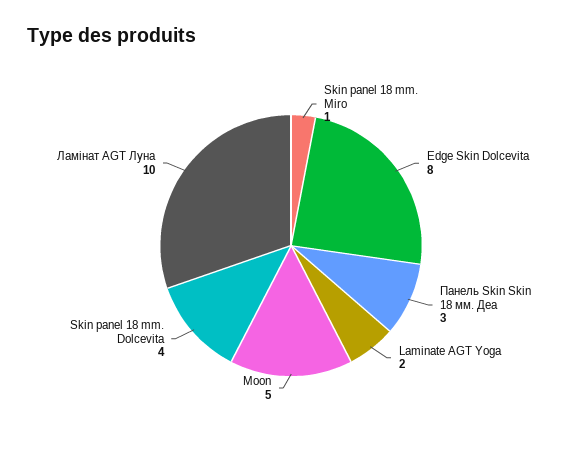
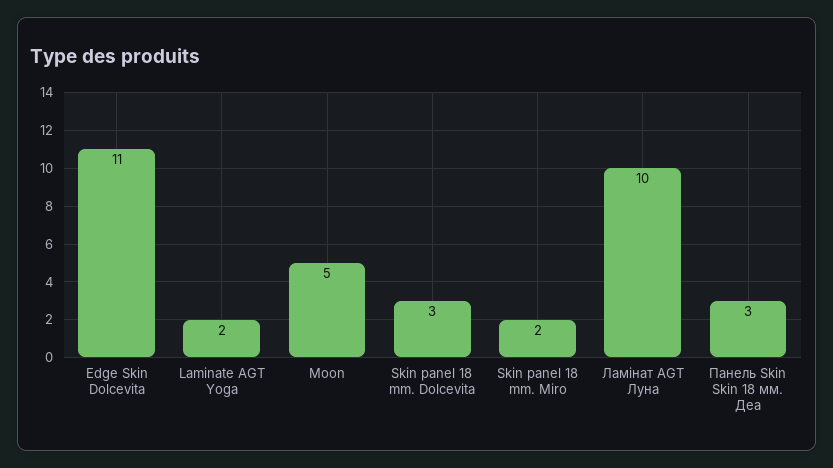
Skin panel 18 mm. Miro: 1 -> 2
Edge Skin Dolcevita: 8 -> 11
Skin panel 18 mm. Dolcevita: 4 -> 3

